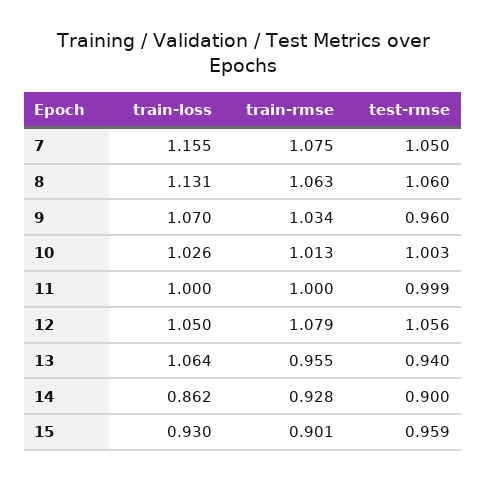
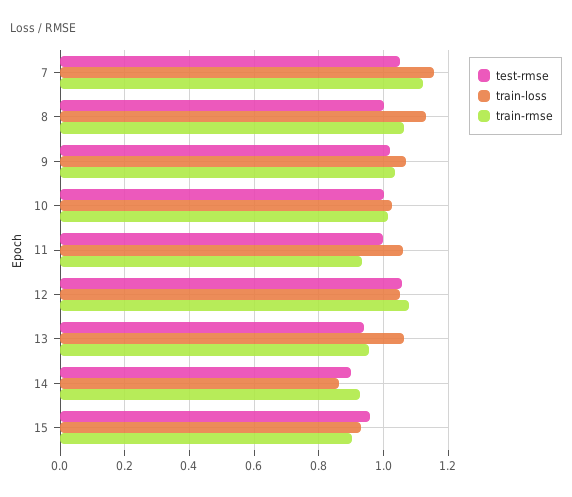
train-rmse, 7: 1.075 -> 1.12
test-rmse, 8: 1.06 -> 1
test-rmse, 9: 0.96 -> 1.02
train-loss, 11: 1 -> 1.06
train-rmse, 11: 1 -> 0.94

